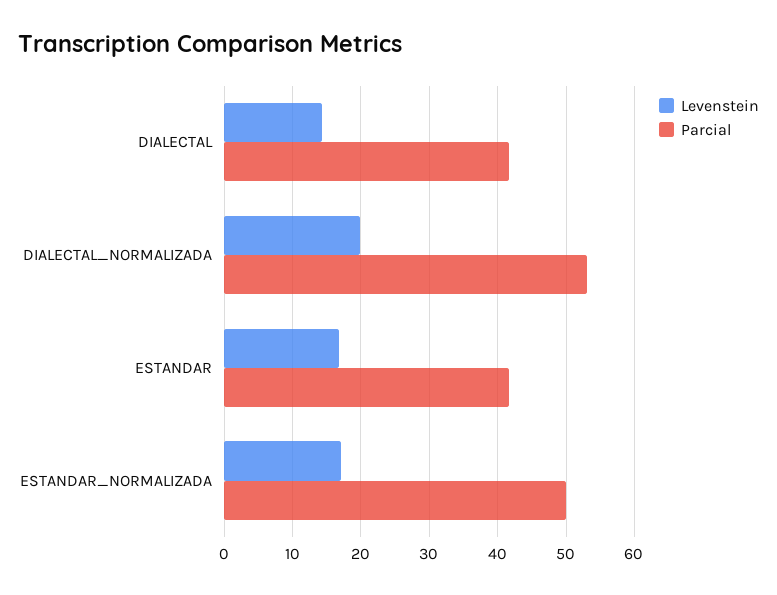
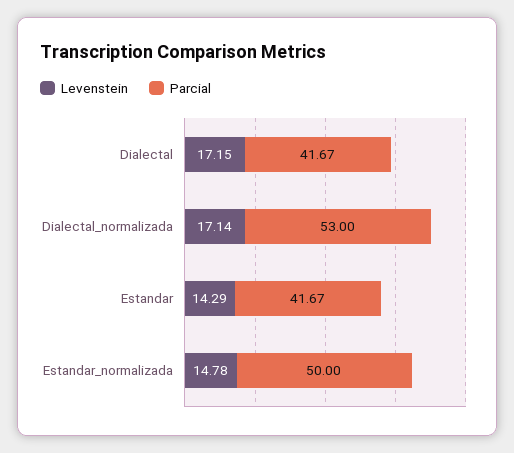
Levenstein, DIALECTAL: 14 -> 17.15
Levenstein, DIALECTAL_NORMALIZADA: 20 -> 17.14
Levenstein, ESTANDAR: 17 -> 14.29
Levenstein, ESTANDAR_NORMALIZADA: 17 -> 14.78

